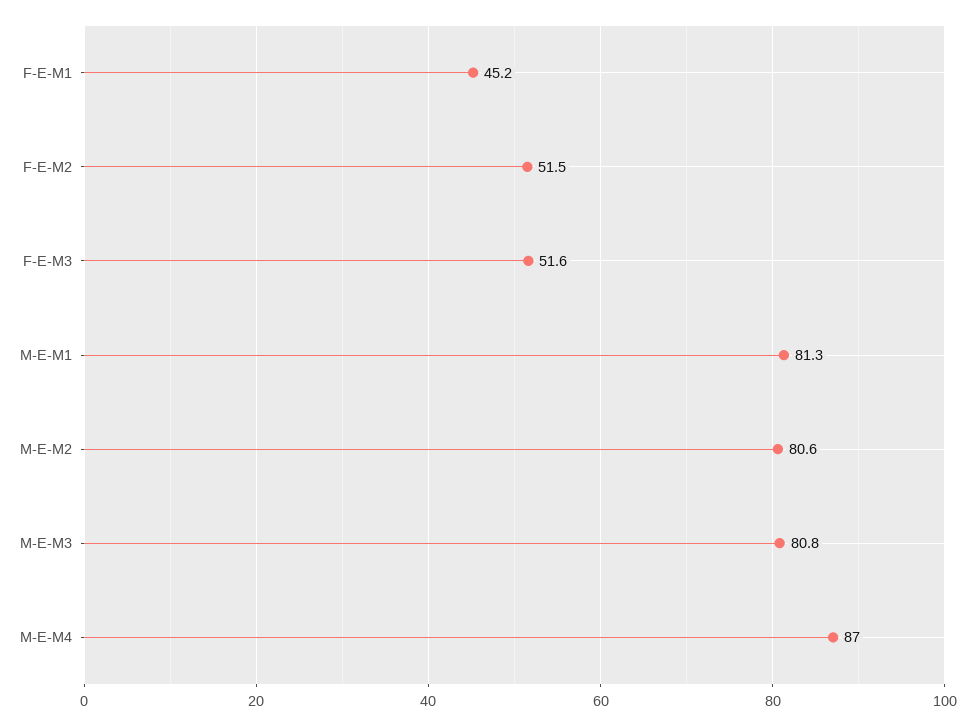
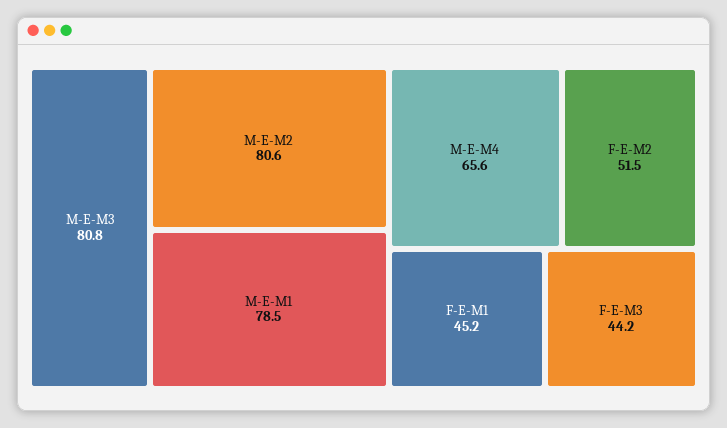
F-E-M3: 51.6 -> 44.2
M-E-M1: 81.3 -> 78.5
M-E-M4: 87 -> 65.6

